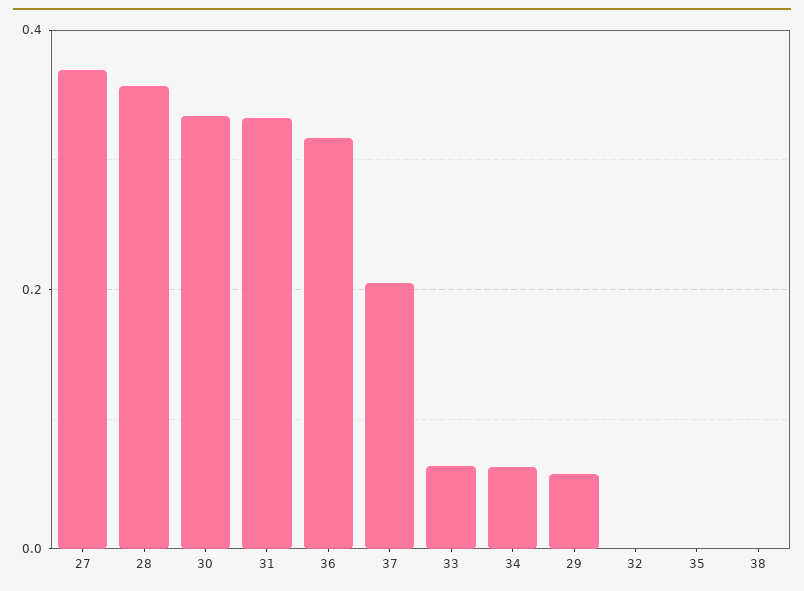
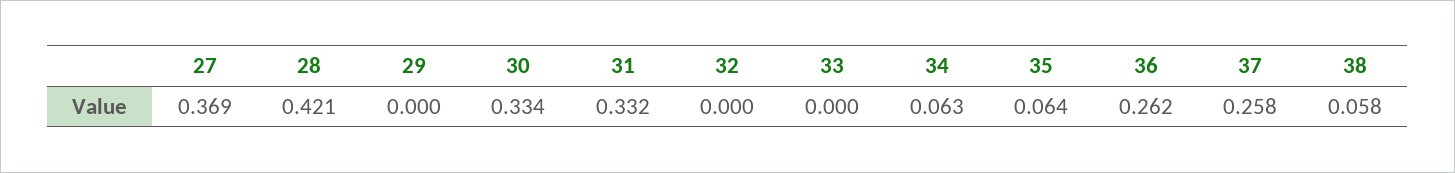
28: 0.36 -> 0.421
36: 0.32 -> 0.262
37: 0.2 -> 0.258
33: 0.06 -> 0
29: 0.06 -> 0
35: 0 -> 0.064
38: 0 -> 0.058

